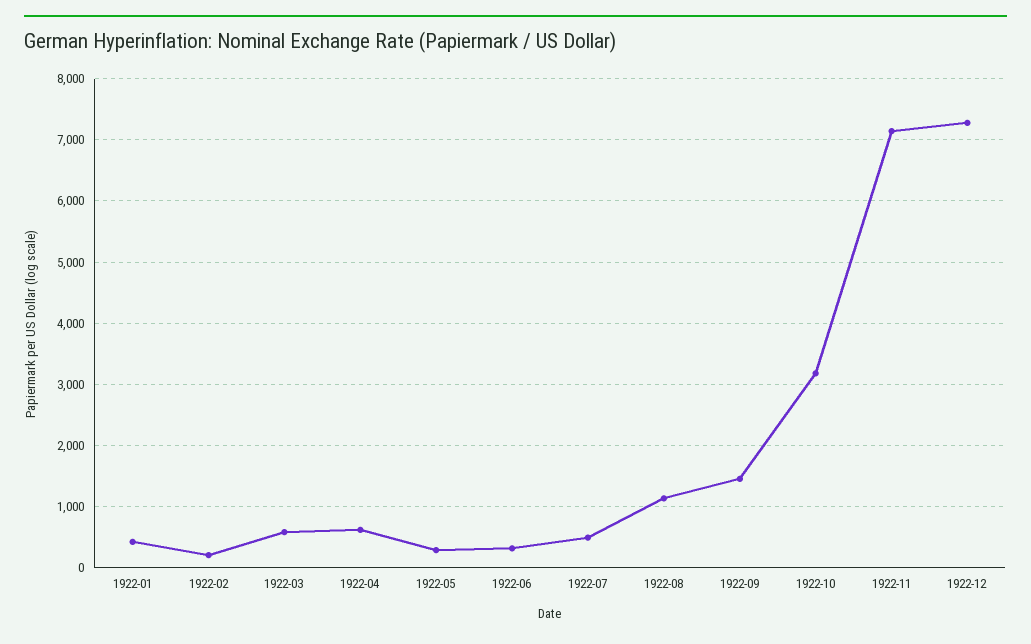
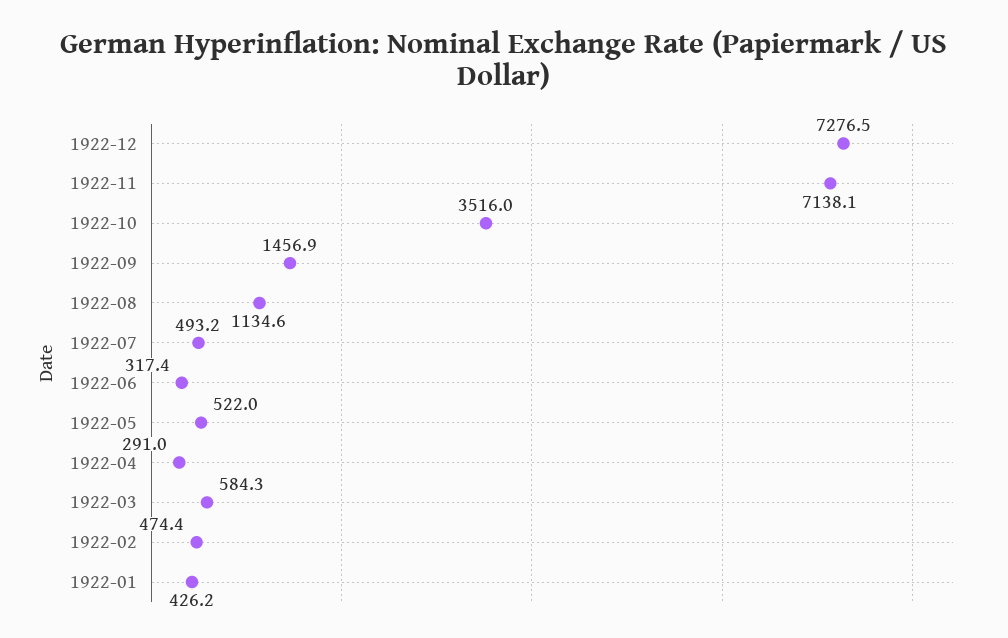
1922-02: 200 -> 474.4
1922-04: 600 -> 291
1922-05: 300 -> 522
1922-10: 3200 -> 3516

